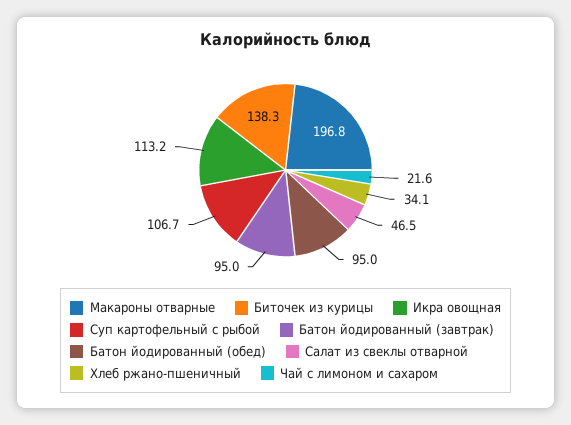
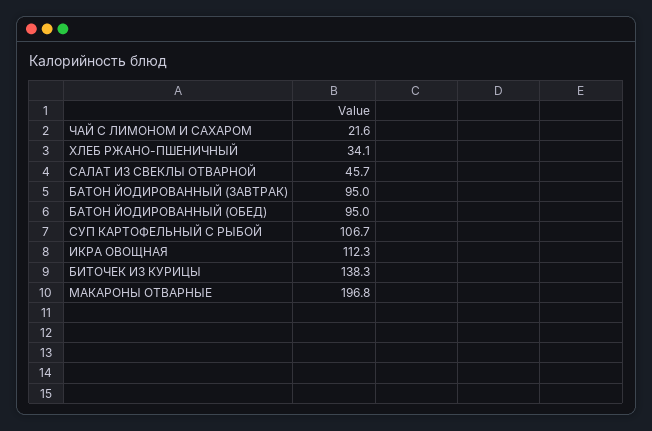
Икра овощная: 113.2 -> 112.3
Салат из свеклы отварной: 46.5 -> 45.7

